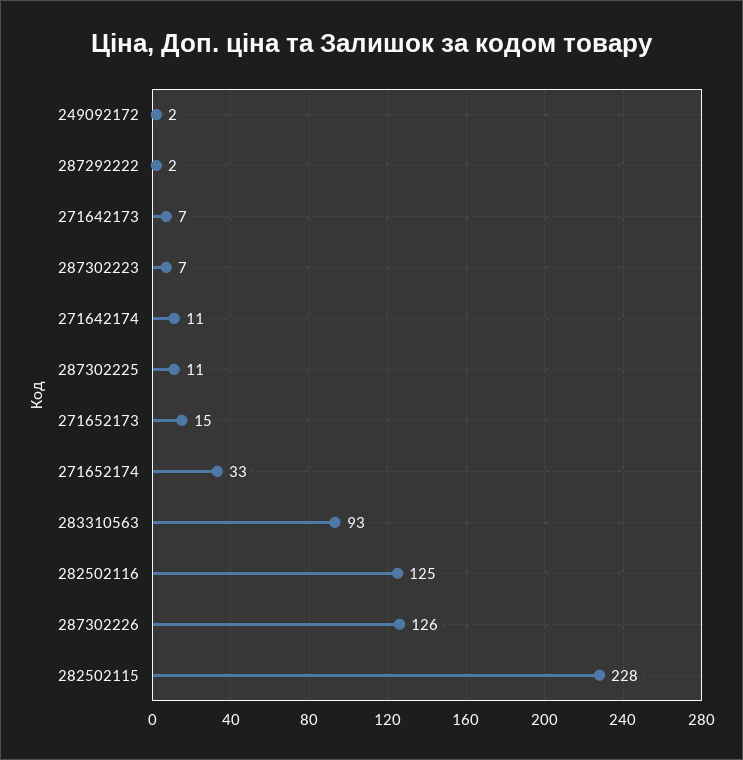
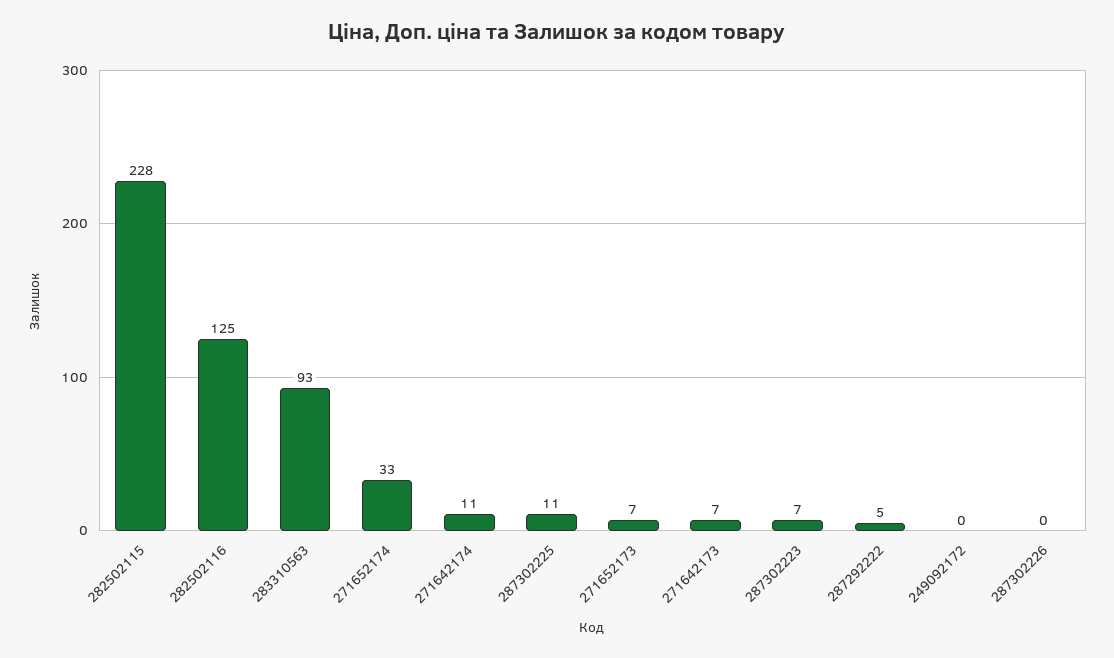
249092172: 2 -> 0
287292222: 2 -> 5
271652173: 15 -> 7
287302226: 126 -> 0

